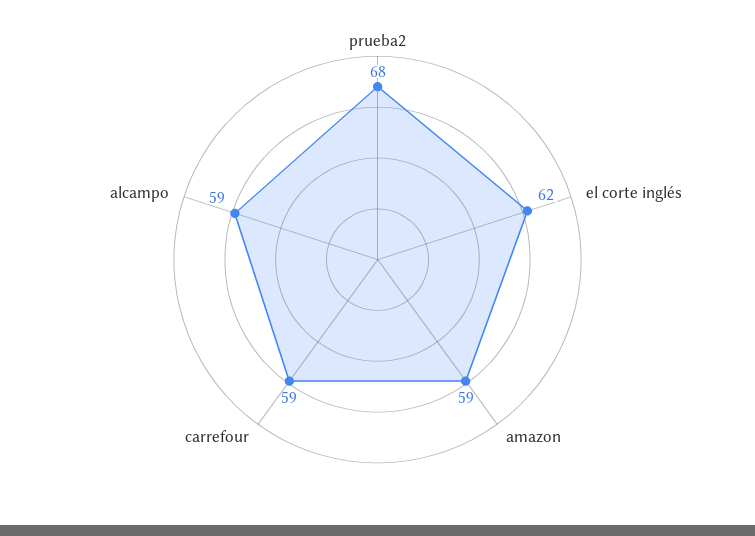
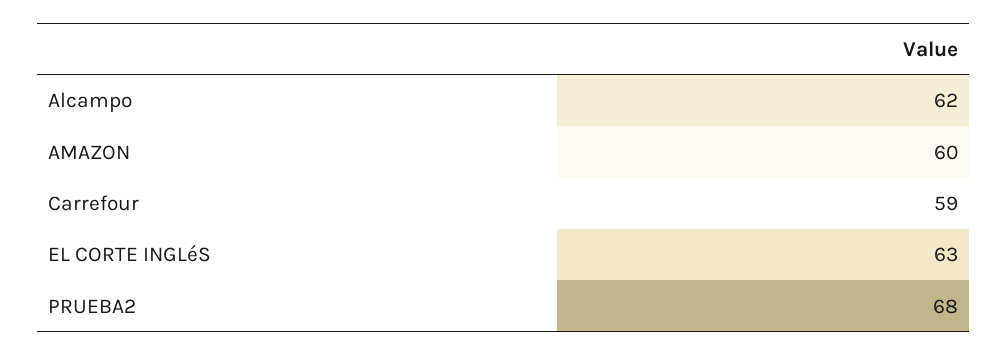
el corte inglés: 62 -> 63
amazon: 59 -> 60
alcampo: 59 -> 62

